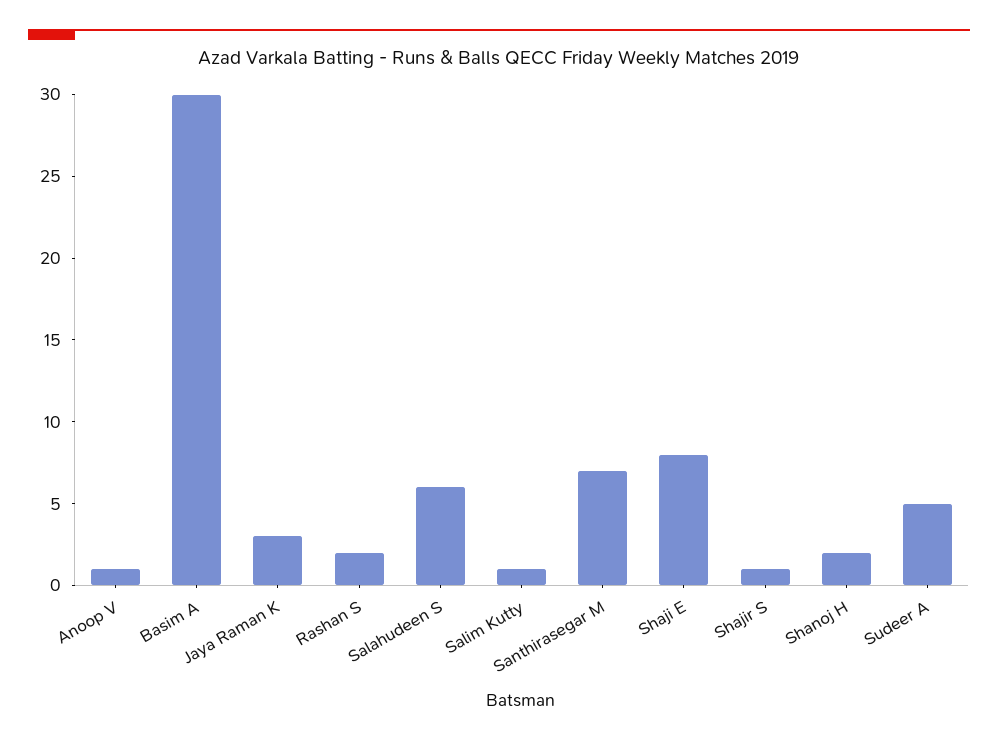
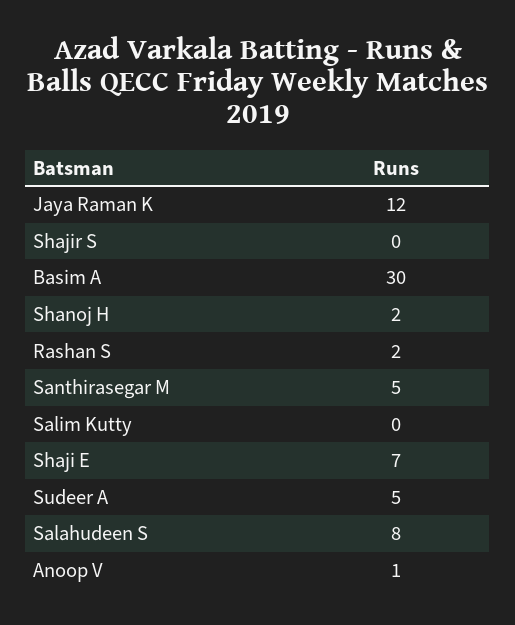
Jaya Raman K: 3 -> 12
Salahudeen S: 6 -> 8
Salim Kutty: 1 -> 0
Santhirasegar M: 7 -> 5
Shaji E: 8 -> 7
Shajir S: 1 -> 0

